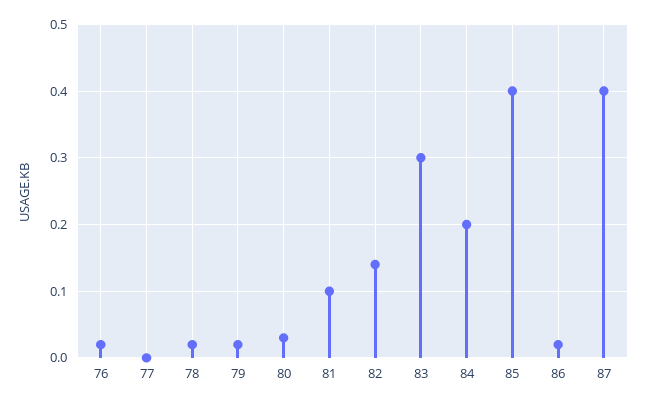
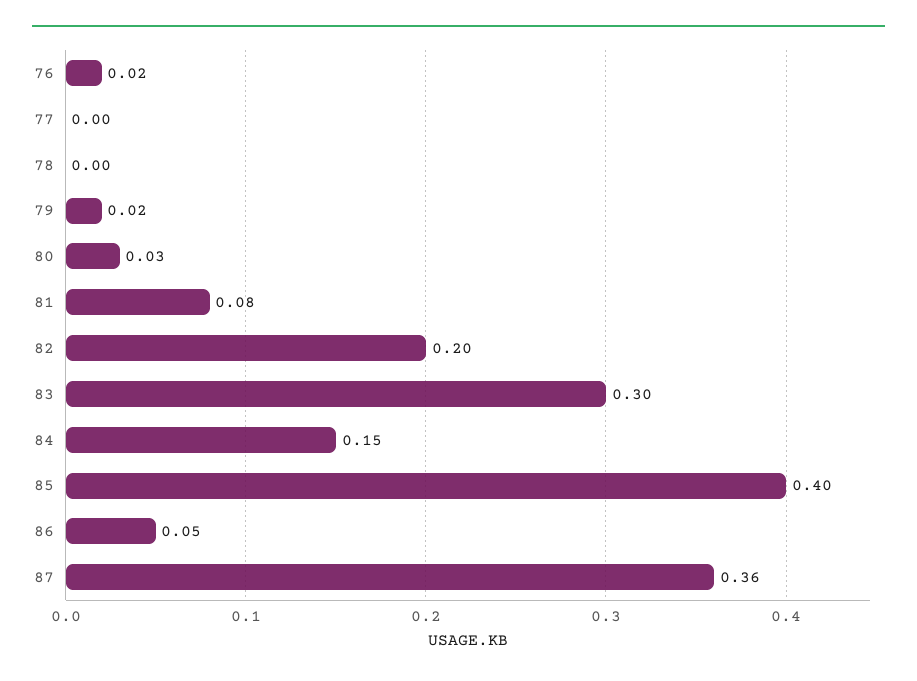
78: 0.02 -> 0
81: 0.1 -> 0.08
82: 0.14 -> 0.2
84: 0.2 -> 0.15
86: 0.02 -> 0.05
87: 0.4 -> 0.36

